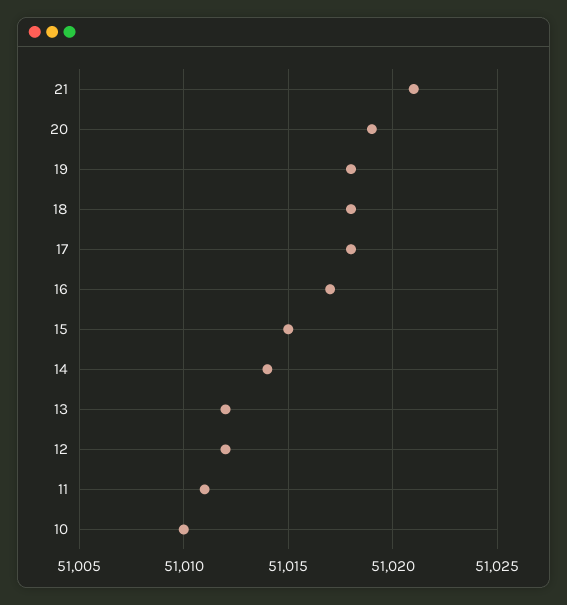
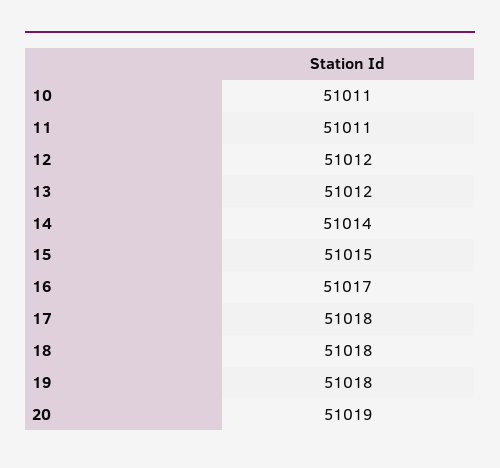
21: 51021 -> none
10: 51010 -> 51011

